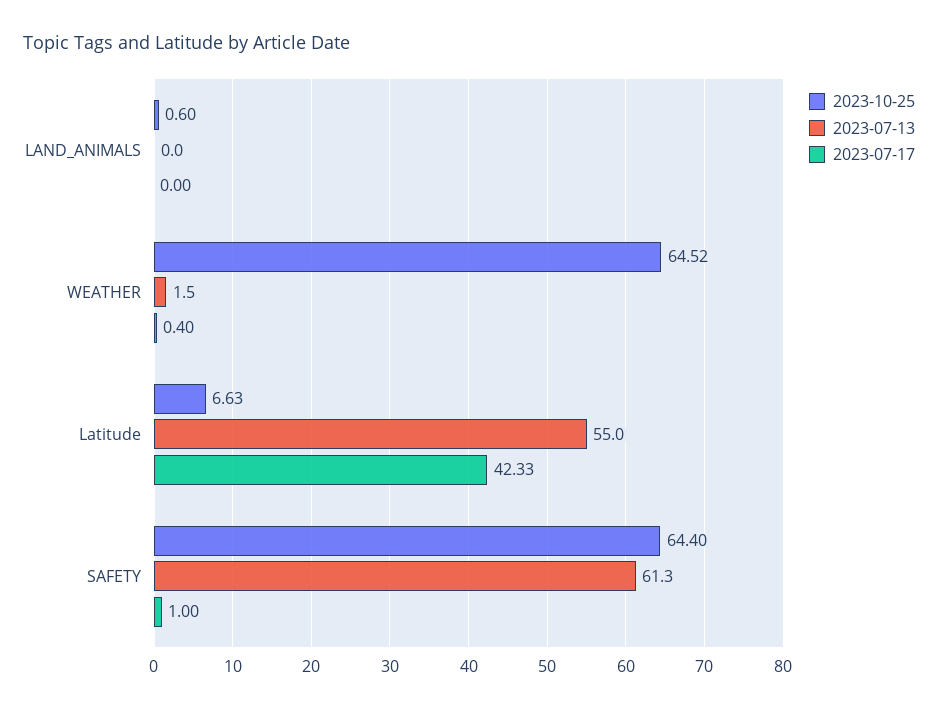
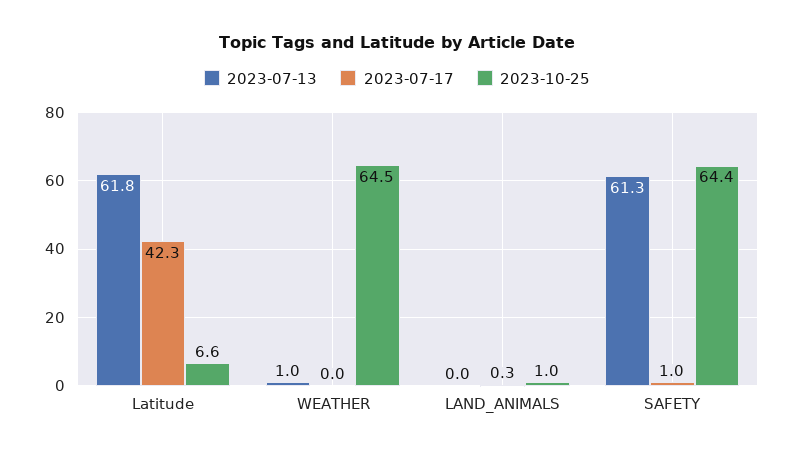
2023-10-25, LAND_ANIMALS: 0.6 -> 1
2023-07-17, LAND_ANIMALS: 0 -> 0.3
2023-07-13, WEATHER: 1.5 -> 1
2023-07-17, WEATHER: 0.4 -> 0
2023-07-13, Latitude: 55 -> 61.8

